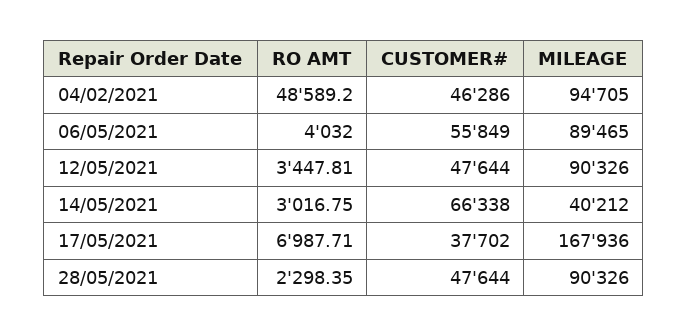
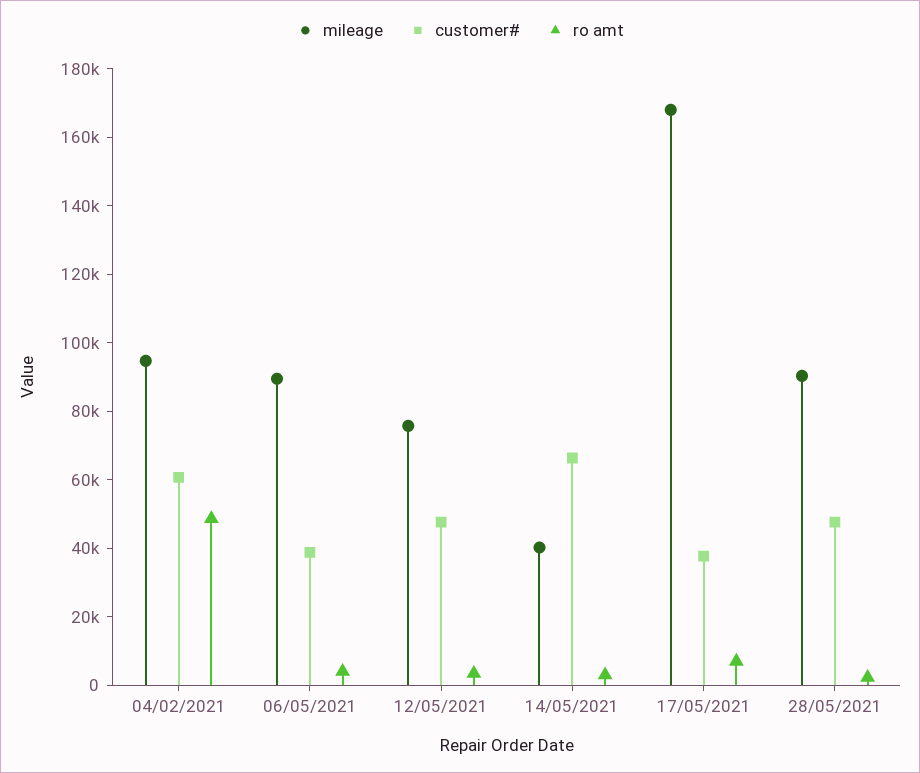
CUSTOMER#, 04/02/2021: 46286 -> 60000
CUSTOMER#, 06/05/2021: 55849 -> 40000
MILEAGE, 12/05/2021: 90326 -> 75000

